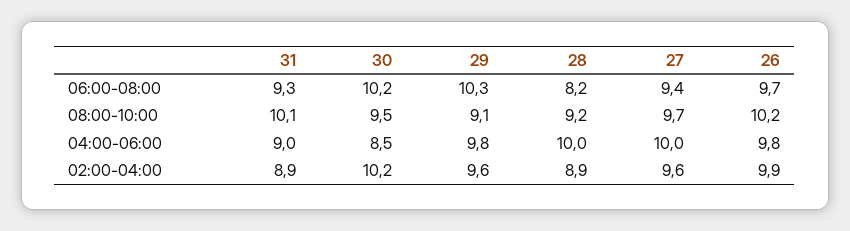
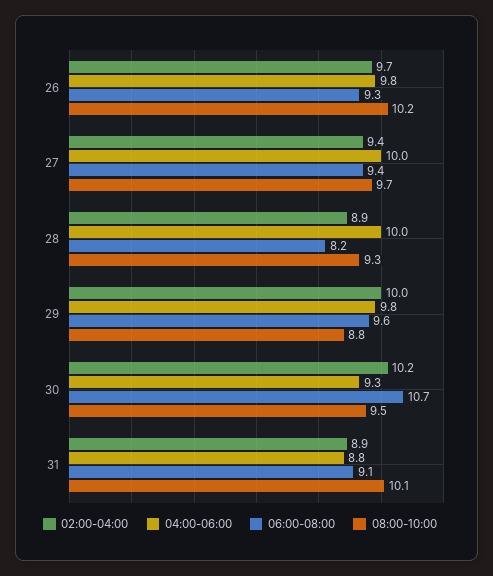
06:00-08:00, 31: 9.3 -> 9.1
06:00-08:00, 30: 10.2 -> 10.7
06:00-08:00, 29: 10.3 -> 9.6
06:00-08:00, 26: 9.7 -> 9.3
08:00-10:00, 29: 9.1 -> 8.8
08:00-10:00, 28: 9.2 -> 9.3
04:00-06:00, 31: 9 -> 8.8
04:00-06:00, 30: 8.5 -> 9.3
02:00-04:00, 29: 9.6 -> 10
02:00-04:00, 27: 9.6 -> 9.4
02:00-04:00, 26: 9.9 -> 9.7

